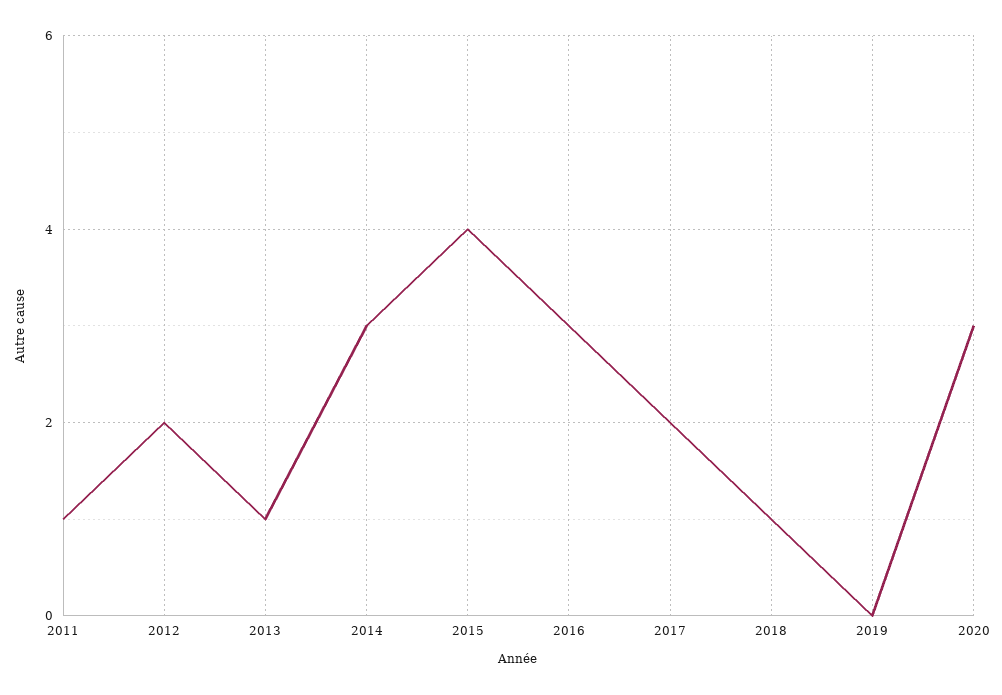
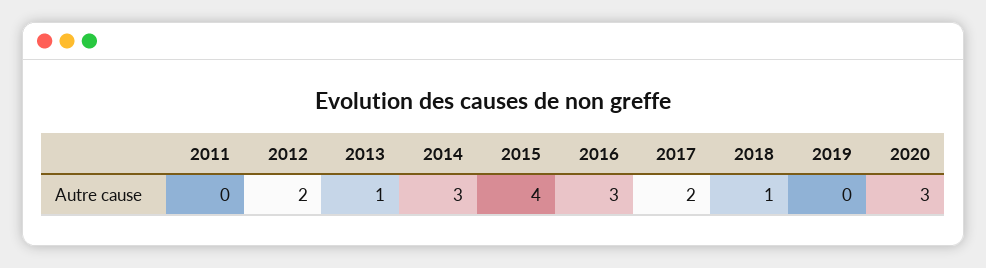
2011: 1 -> 0

